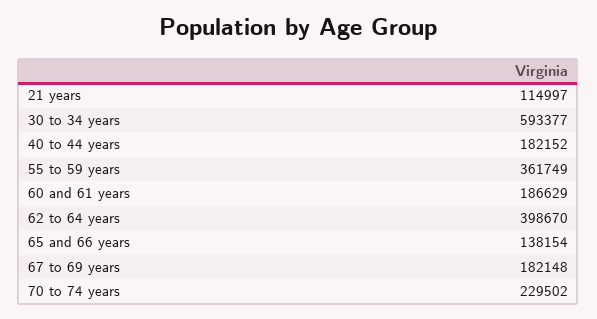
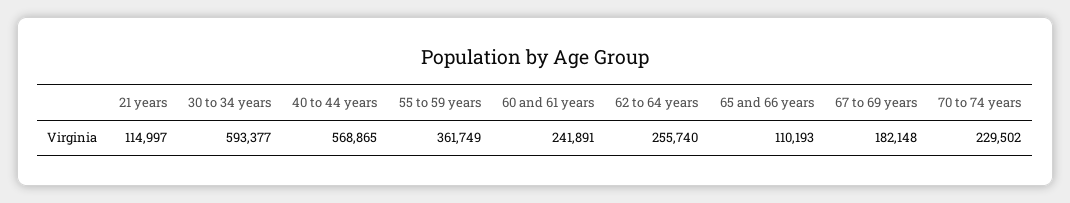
40 to 44 years: 182152 -> 568865
60 and 61 years: 186629 -> 241891
62 to 64 years: 398670 -> 255740
65 and 66 years: 138154 -> 110193

